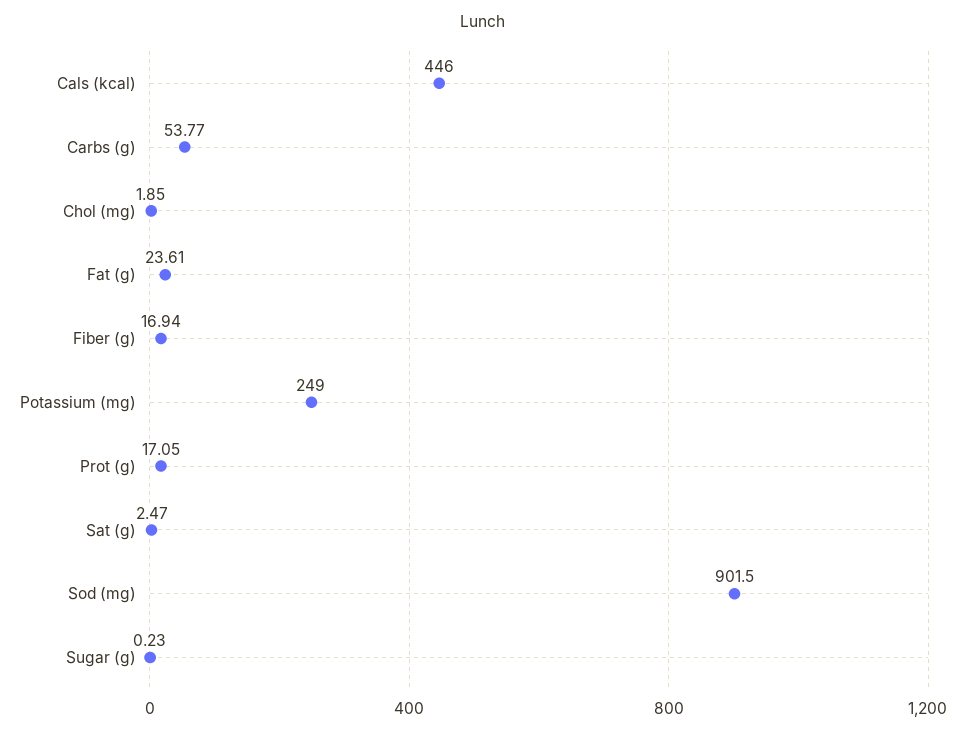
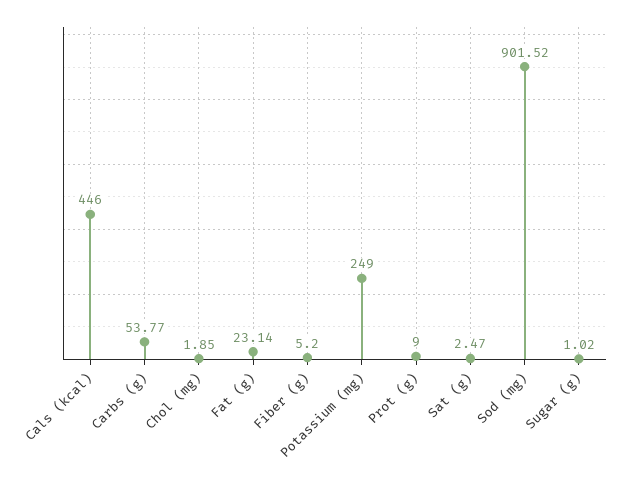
Fat (g): 23.61 -> 23.14
Fiber (g): 16.94 -> 5.2
Prot (g): 17.05 -> 9
Sod (mg): 901.5 -> 901.52
Sugar (g): 0.23 -> 1.02

